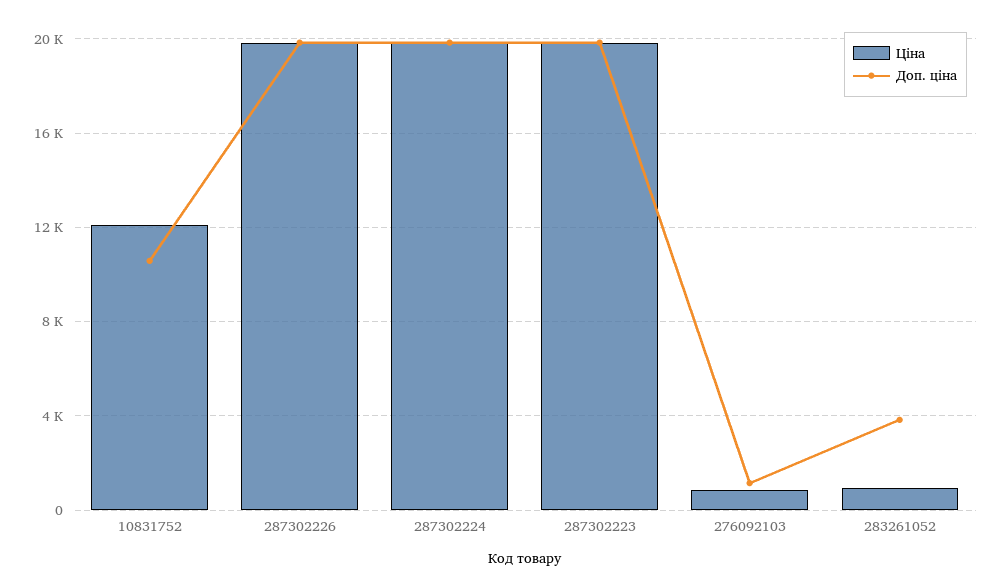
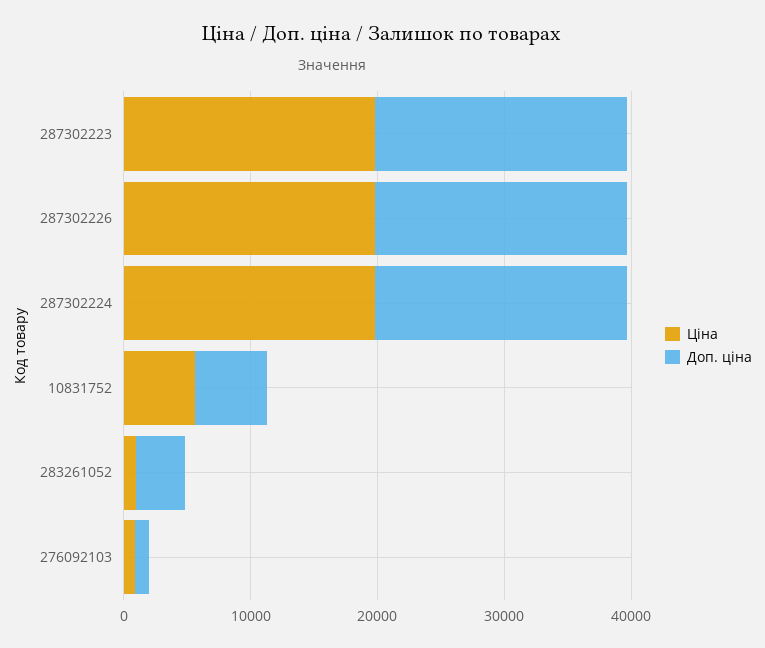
Ціна, 10831752: 12000 -> 6000
Доп. ціна, 10831752: 10500 -> 6000

